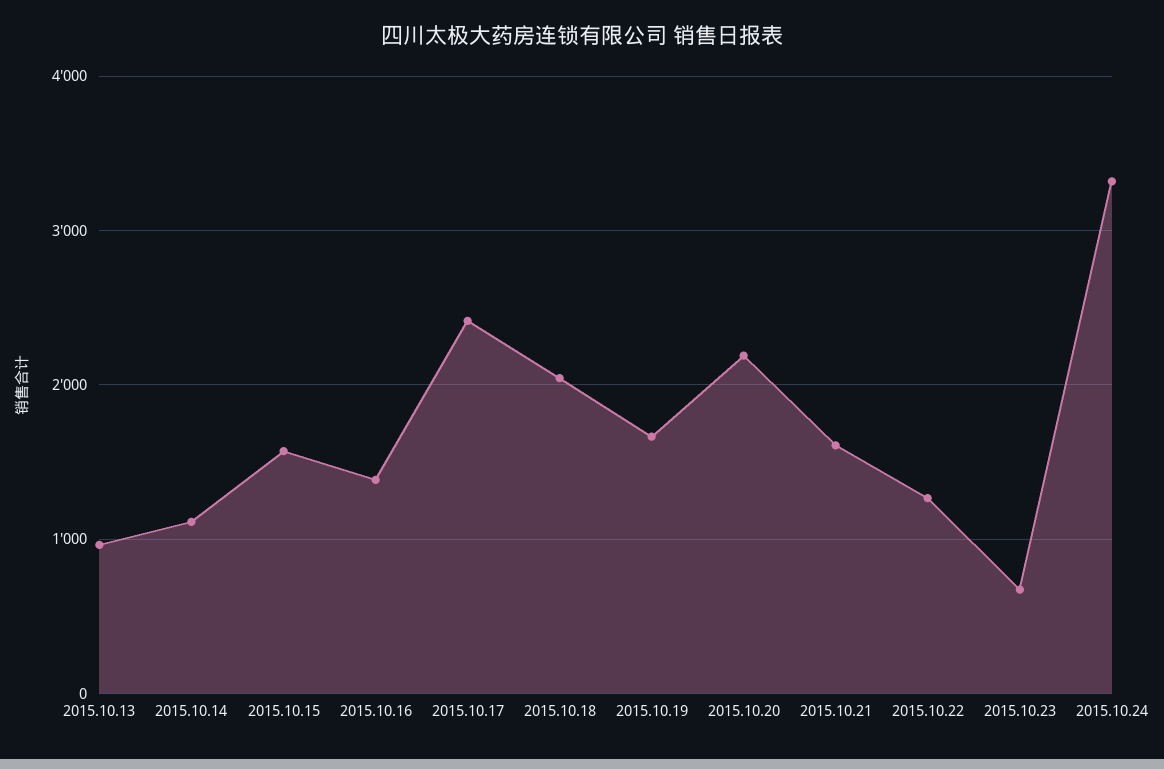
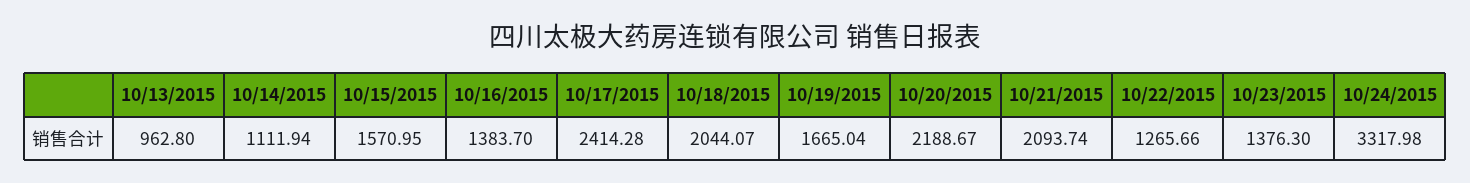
2015.10.21: 1600 -> 2093.74
2015.10.23: 700 -> 1376.3

